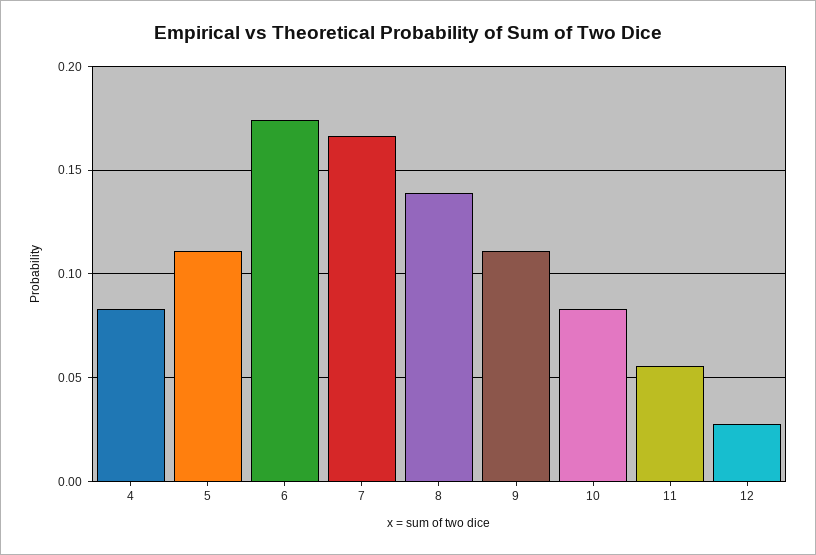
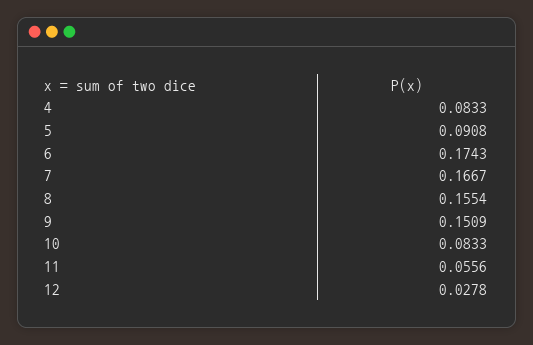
5: 0.11 -> 0.0908
8: 0.14 -> 0.1554
9: 0.11 -> 0.1509

